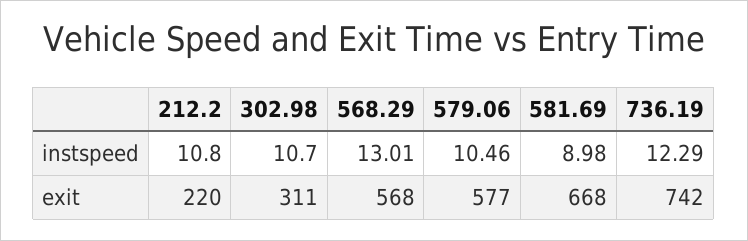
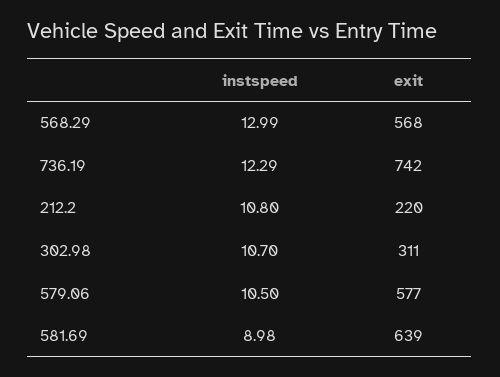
568.29, instspeed: 13.01 -> 12.99
579.06, instspeed: 10.46 -> 10.5
581.69, exit: 668 -> 639

